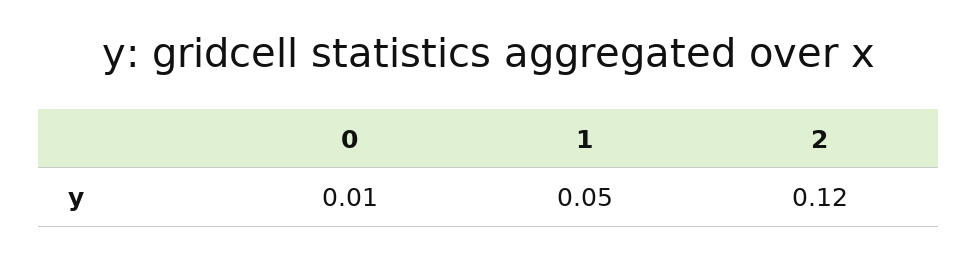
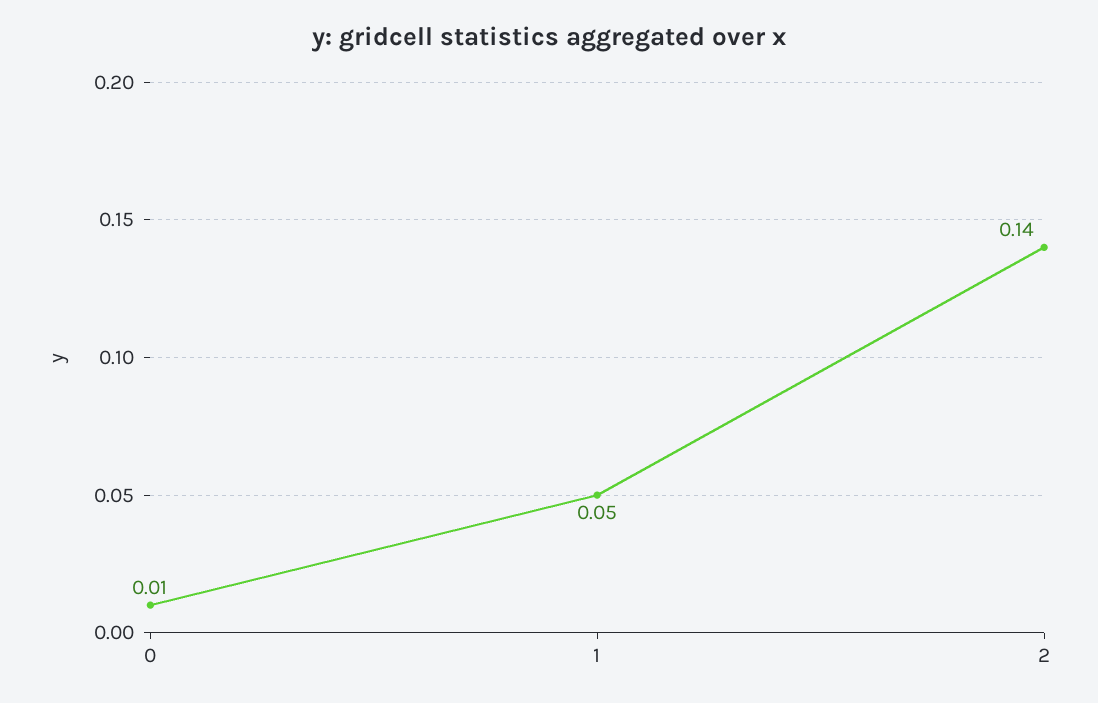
2: 0.12 -> 0.14

